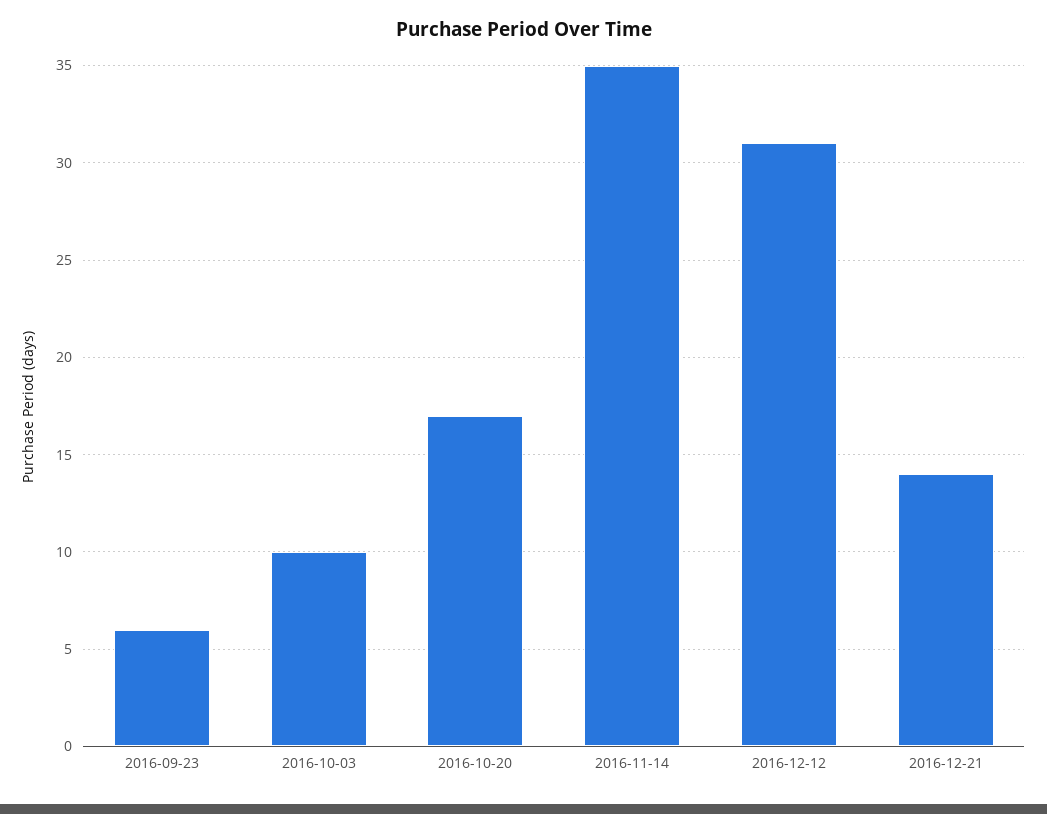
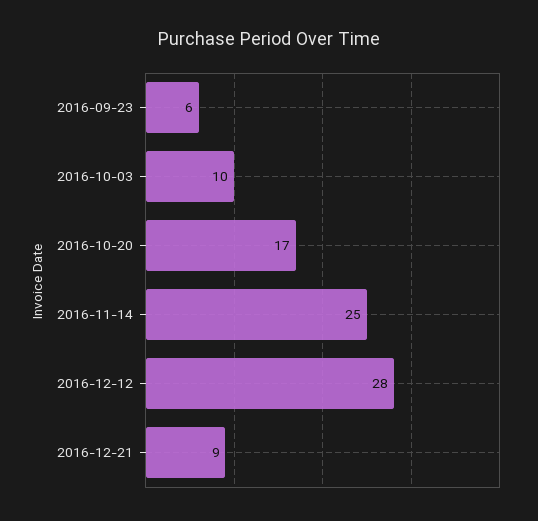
2016-11-14: 35 -> 25
2016-12-12: 31 -> 28
2016-12-21: 14 -> 9

